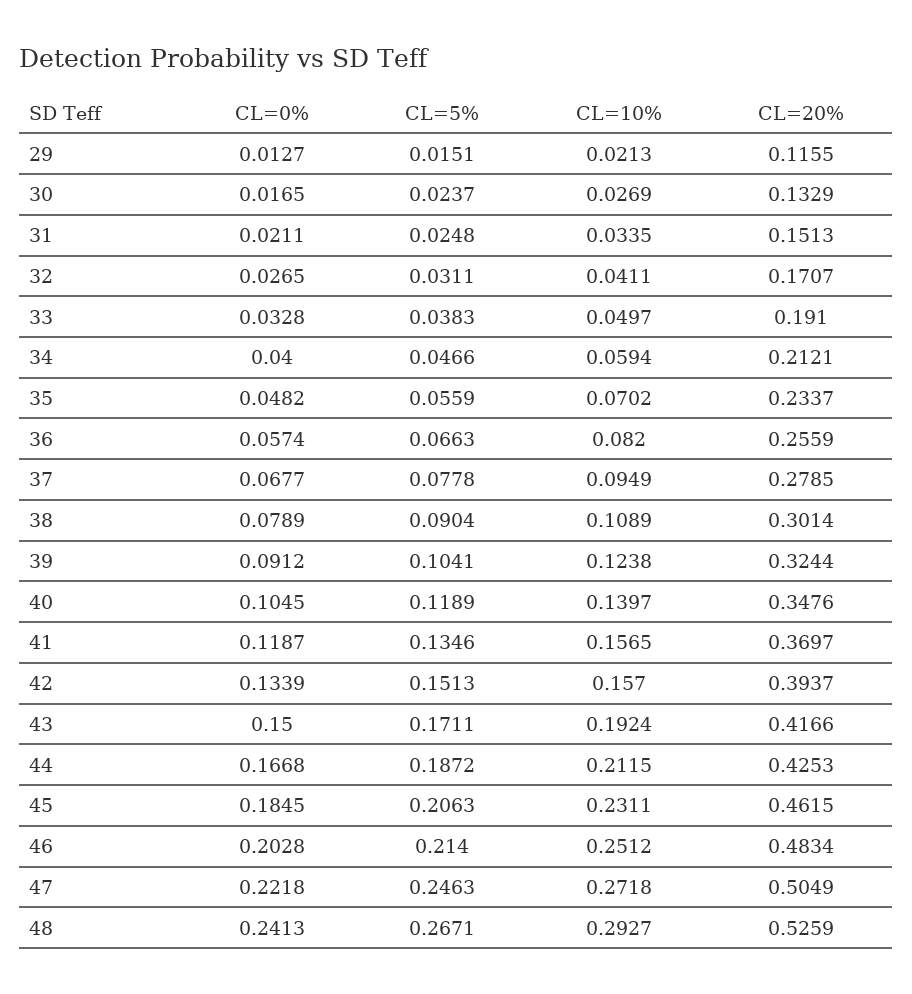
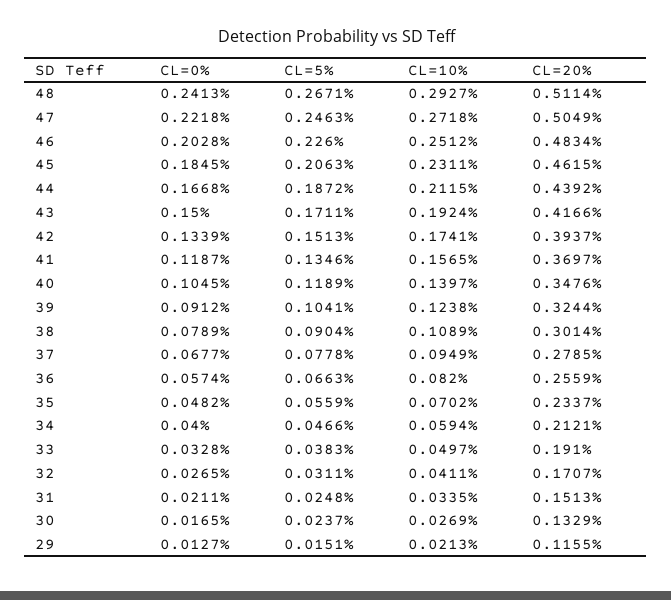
CL=10%, 42: 0.157 -> 0.1741
CL=20%, 44: 0.4253 -> 0.4392
CL=5%, 46: 0.214 -> 0.226
CL=20%, 48: 0.5259 -> 0.5114

